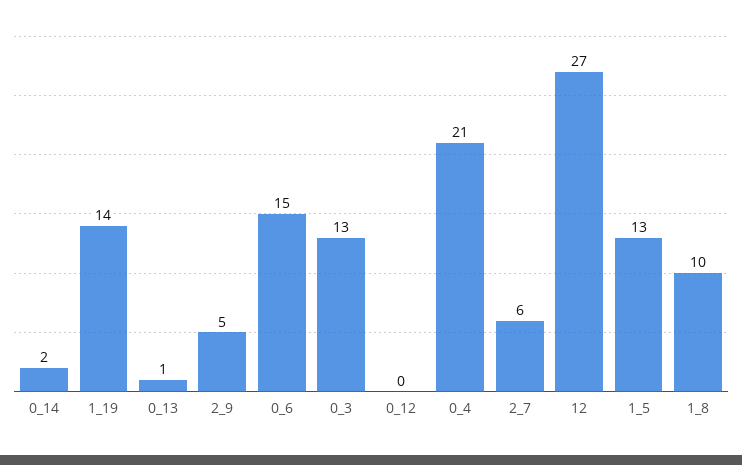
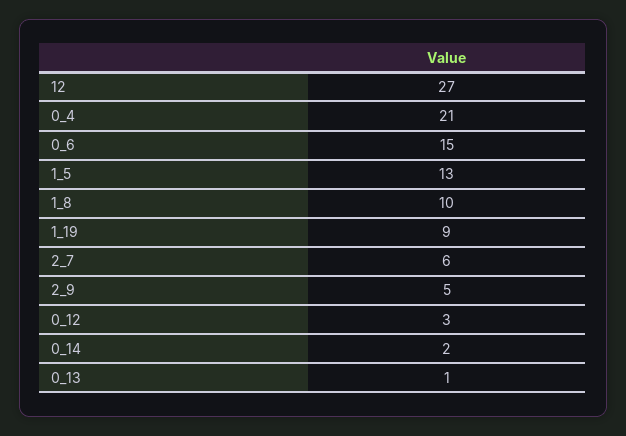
1_19: 14 -> 9
0_3: 13 -> none
0_12: 0 -> 3

